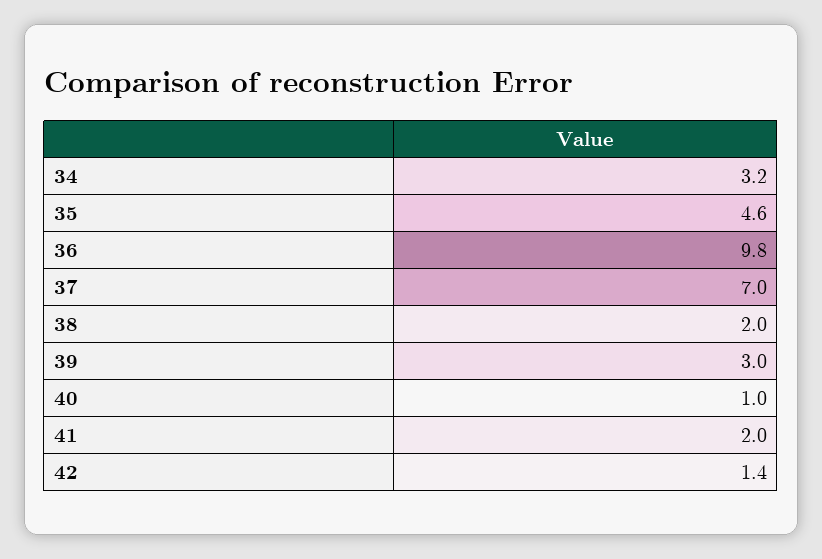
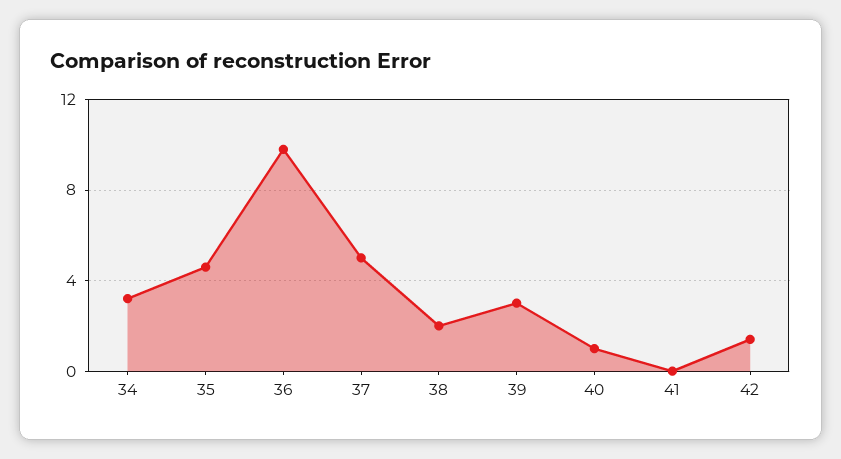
37: 7 -> 5
41: 2 -> 0

